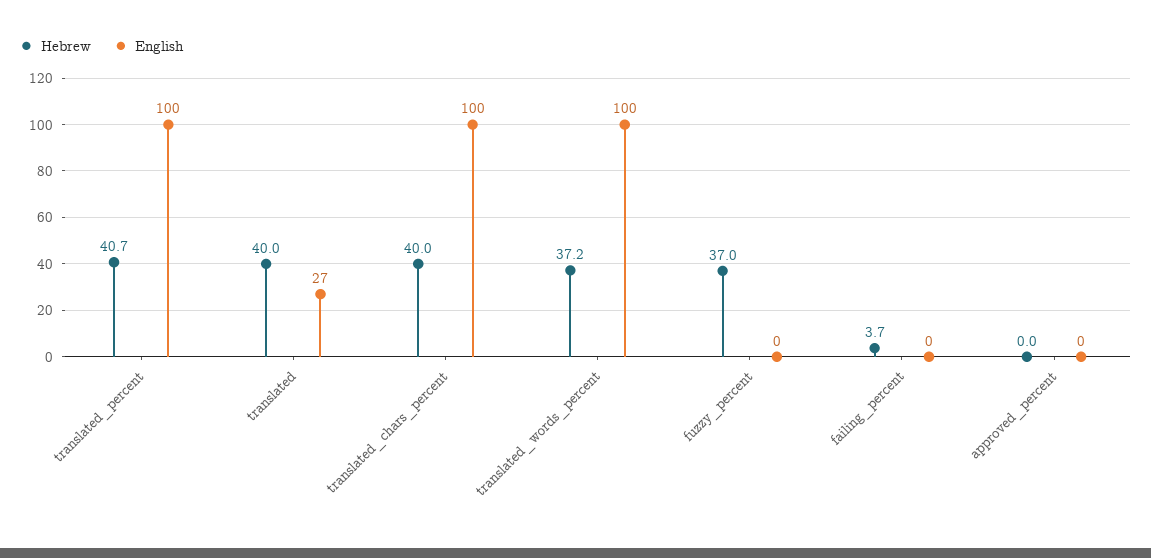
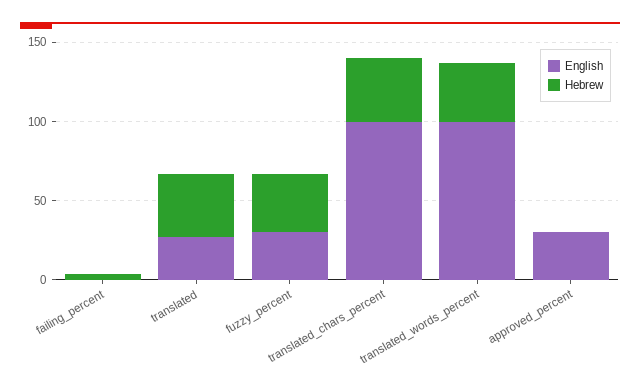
Hebrew, translated_percent: 40.7 -> none
English, translated_percent: 100 -> none
English, fuzzy_percent: 0 -> 30
English, approved_percent: 0 -> 30

